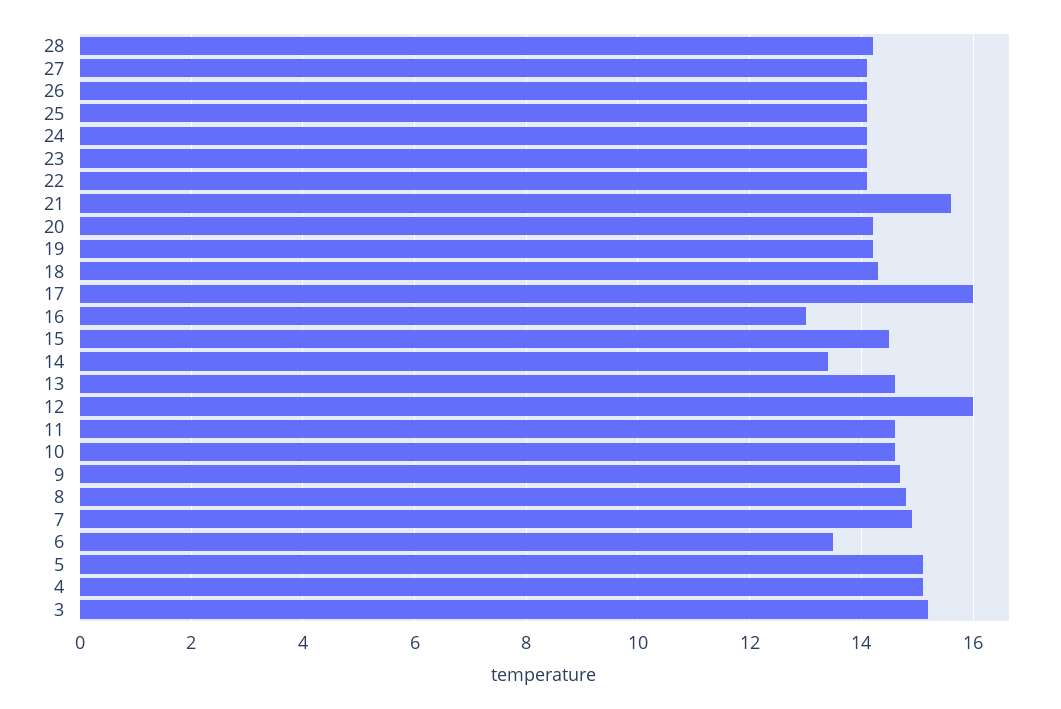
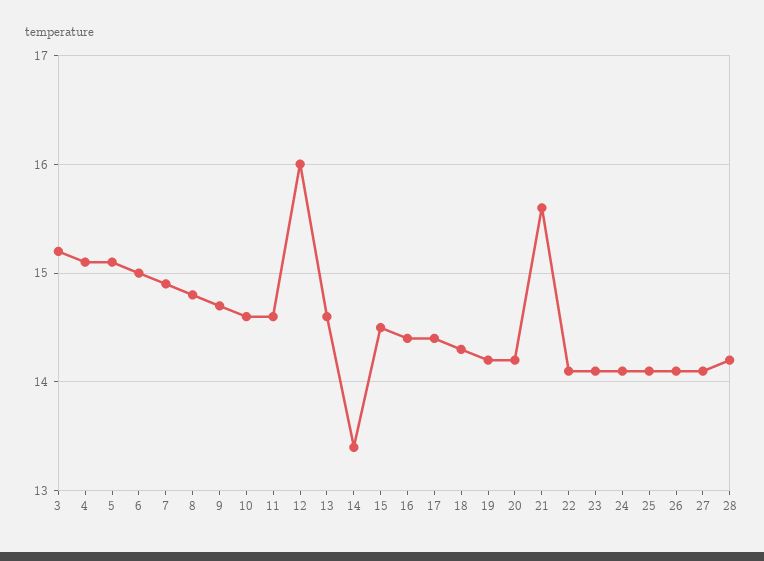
17: 16 -> 14.4
16: 13 -> 14.4
6: 13.5 -> 15

